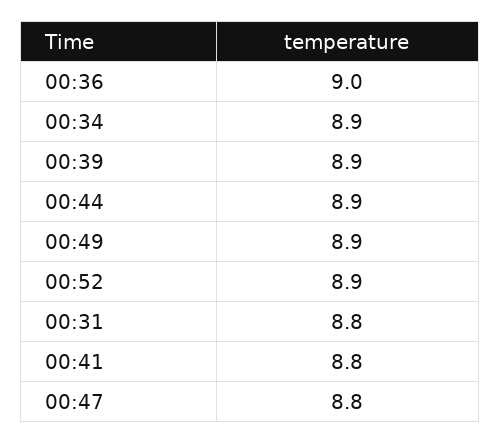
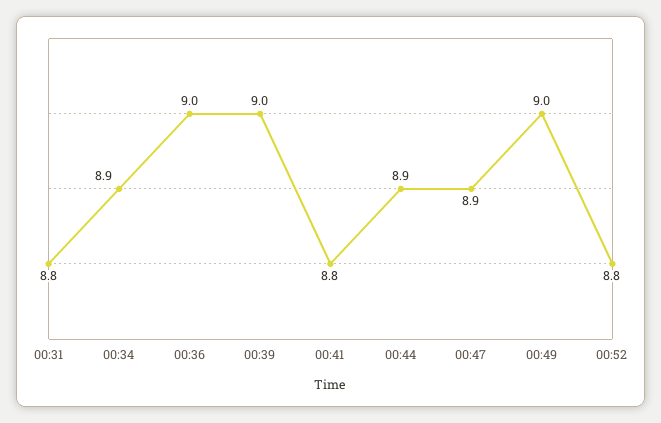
00:39: 8.9 -> 9
00:49: 8.9 -> 9
00:52: 8.9 -> 8.8
00:47: 8.8 -> 8.9

